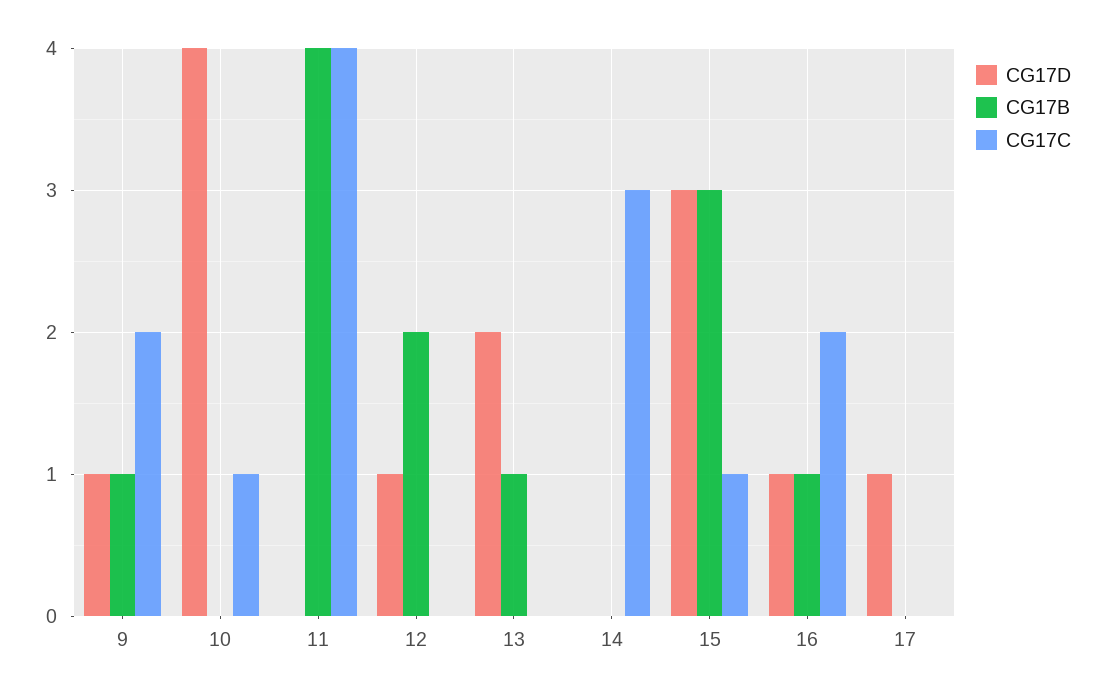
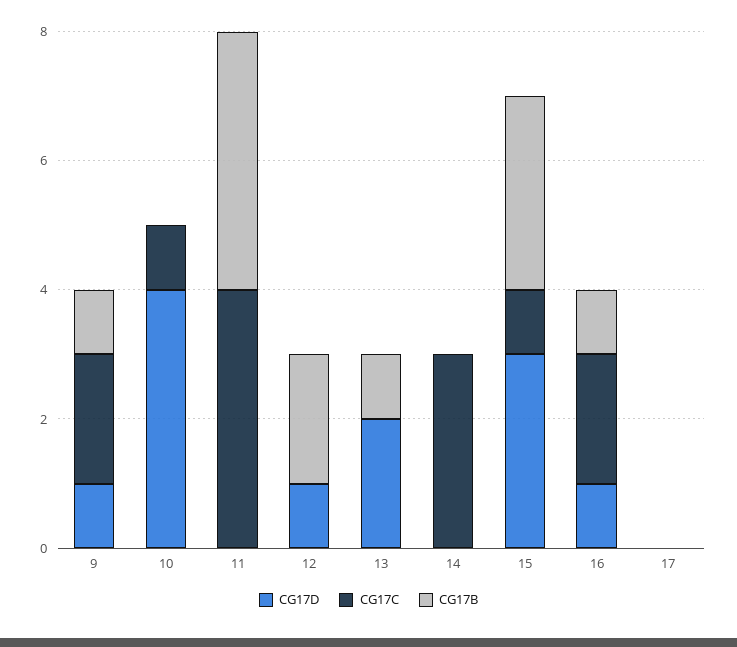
CG17D, 17: 1 -> 0

